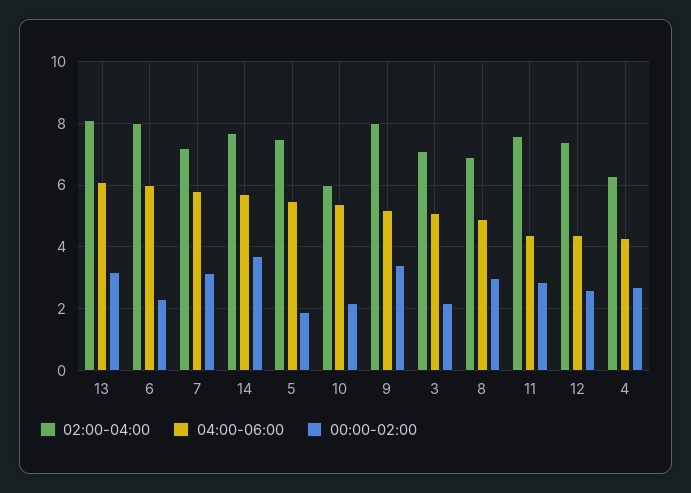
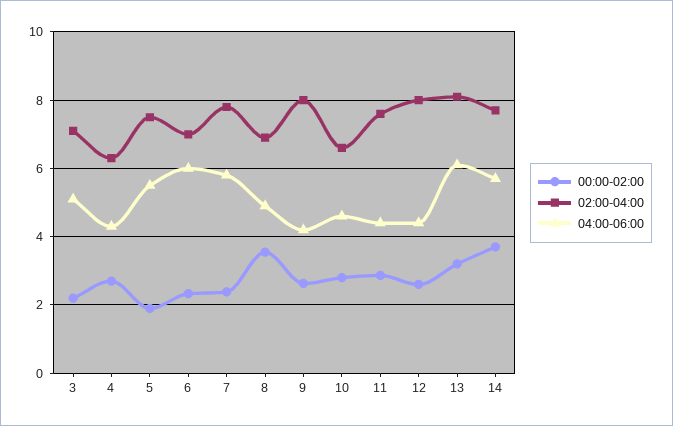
02:00-04:00, 6: 8 -> 7
02:00-04:00, 7: 7.2 -> 7.8
00:00-02:00, 7: 3.2 -> 2.4
02:00-04:00, 10: 6 -> 6.6
04:00-06:00, 10: 5.4 -> 4.6
00:00-02:00, 10: 2.2 -> 2.8
04:00-06:00, 9: 5.2 -> 4.2
00:00-02:00, 9: 3.4 -> 2.6
00:00-02:00, 8: 3 -> 3.6
02:00-04:00, 12: 7.4 -> 8

